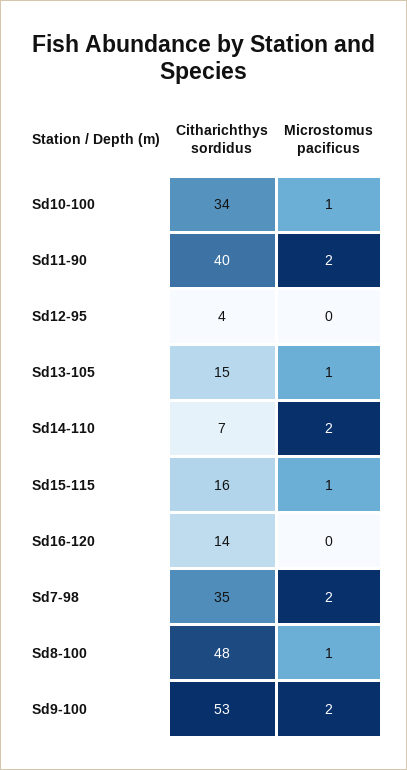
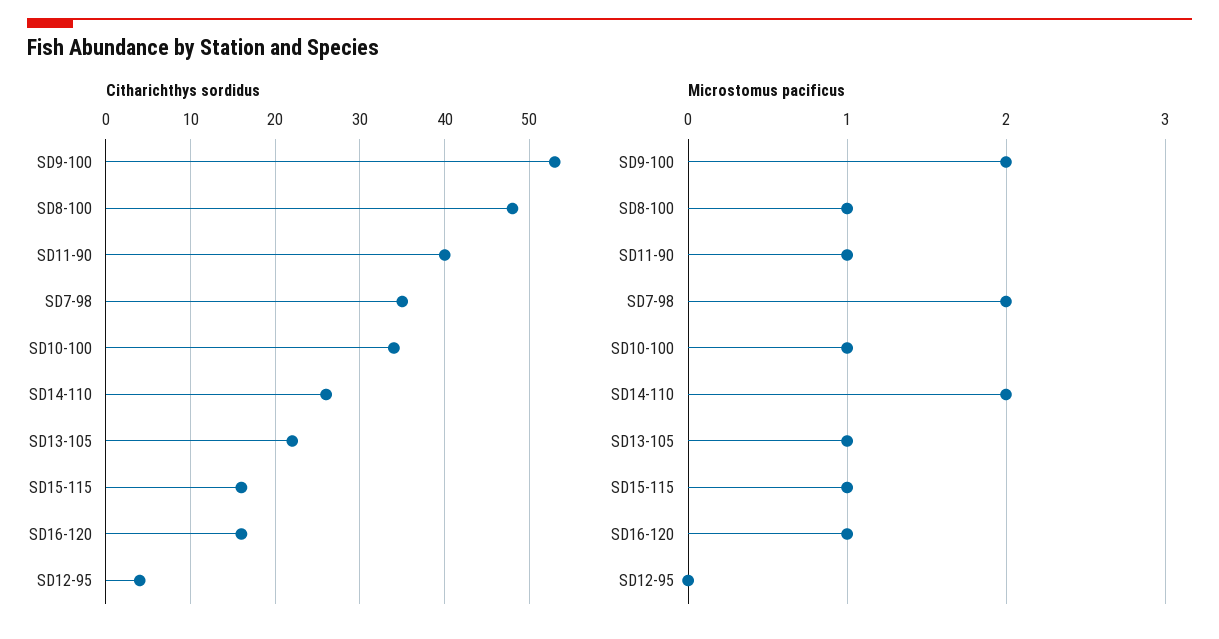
Microstomus pacificus, Sd11-90: 2 -> 1
Citharichthys sordidus, Sd13-105: 15 -> 22
Citharichthys sordidus, Sd14-110: 7 -> 26
Citharichthys sordidus, Sd16-120: 14 -> 16
Microstomus pacificus, Sd16-120: 0 -> 1

